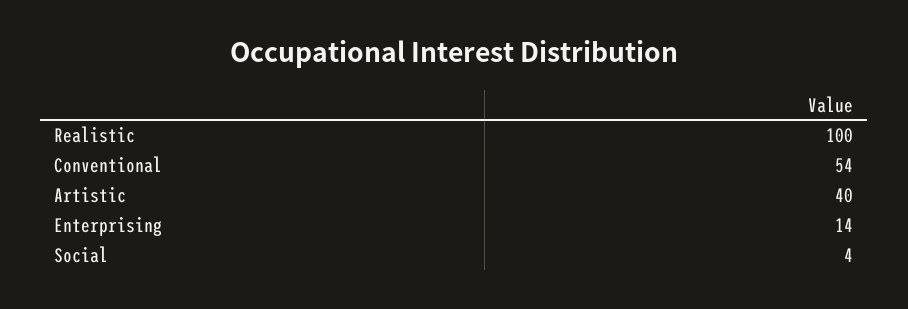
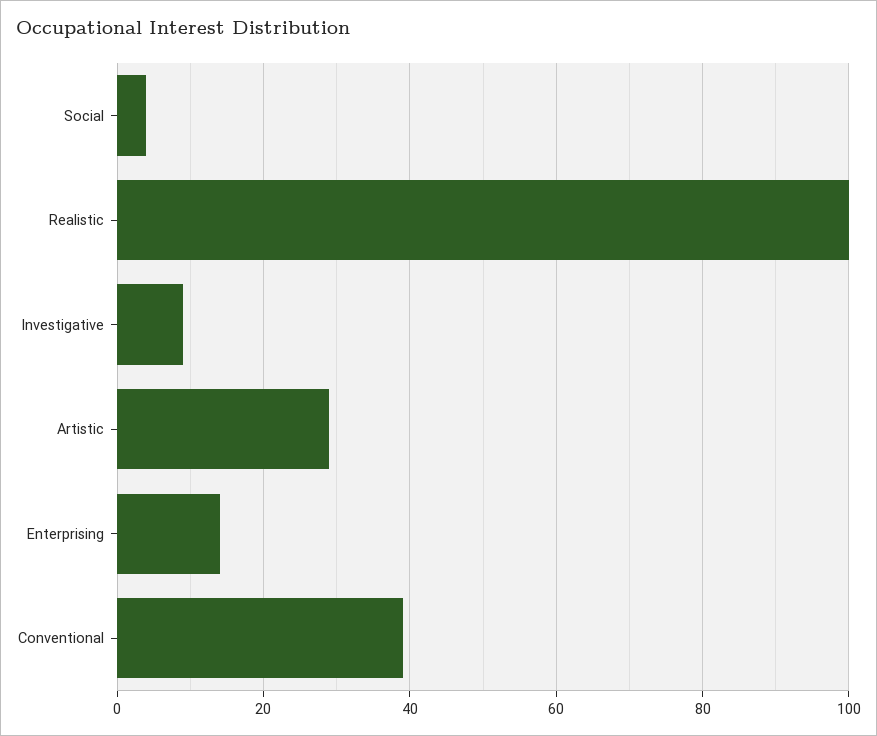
Conventional: 54 -> 40
Artistic: 40 -> 30
Investigative: none -> 10

